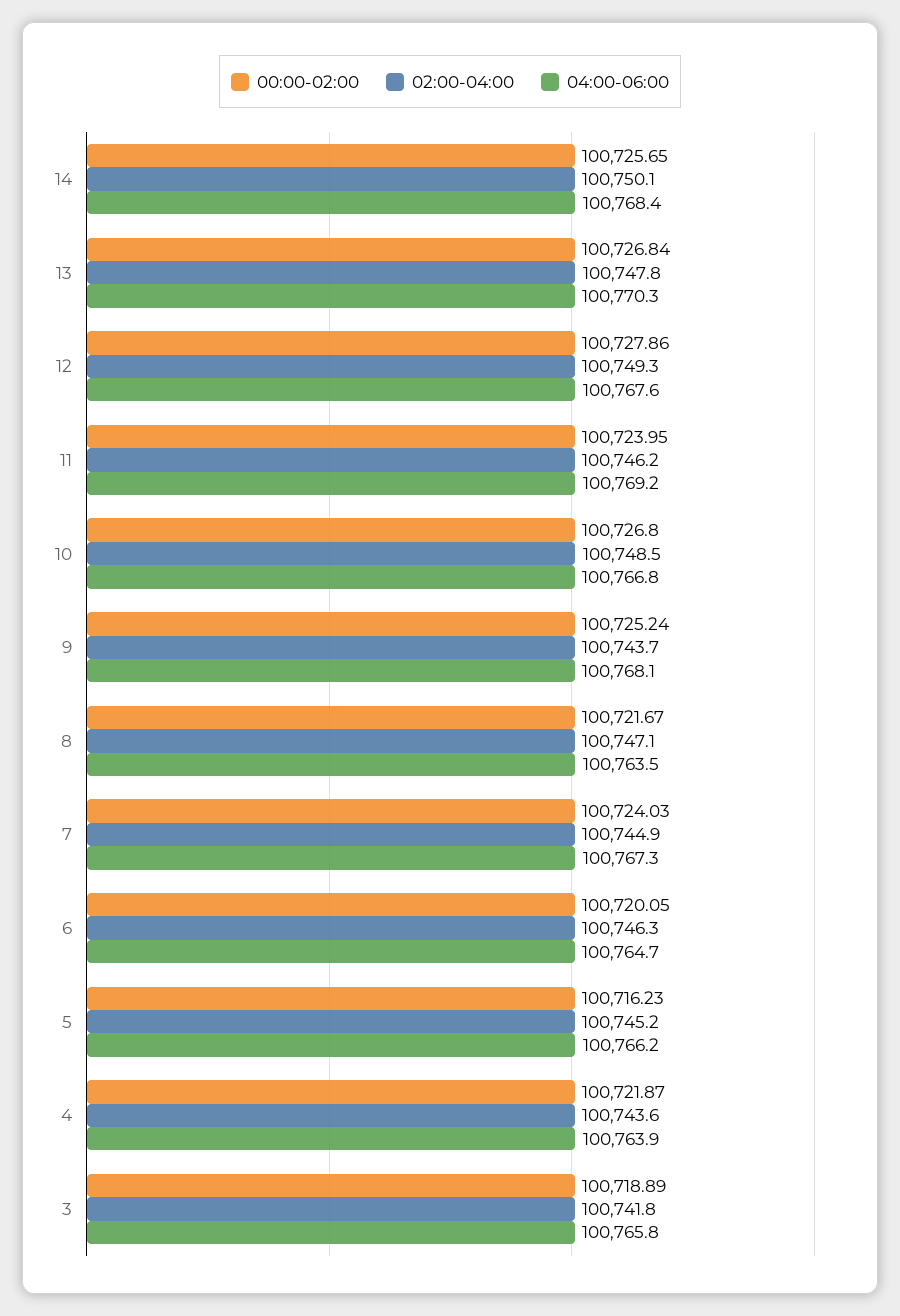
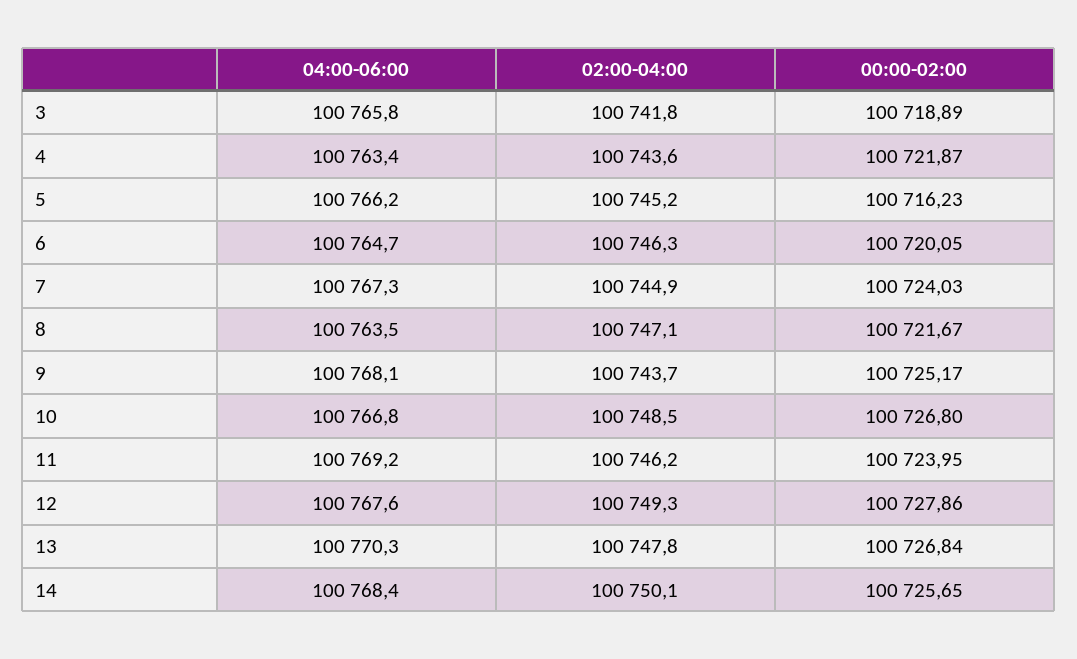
00:00-02:00, 9: 100725.24 -> 100725.17
04:00-06:00, 4: 100763.9 -> 100763.4

